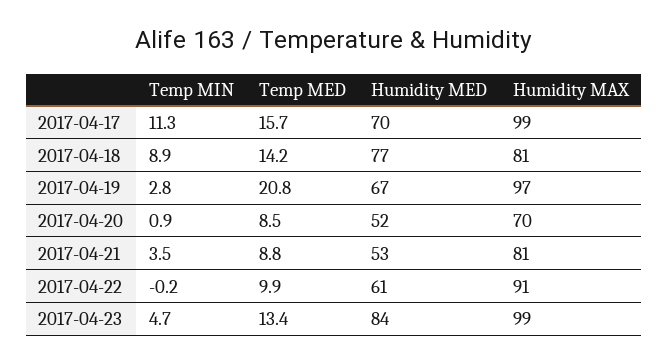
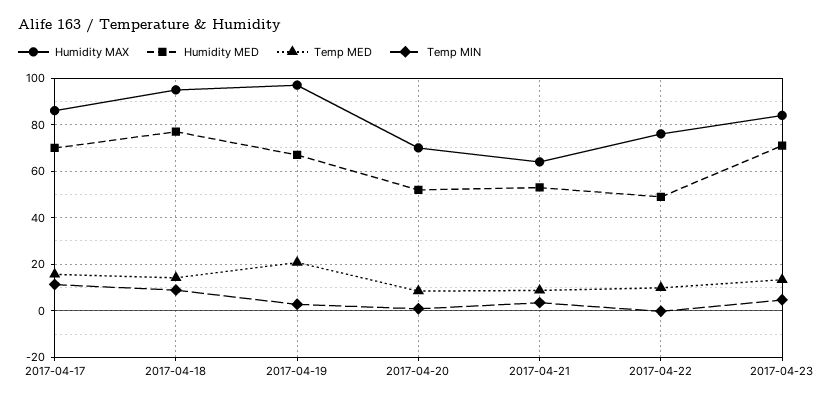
Humidity MAX, 2017-04-17: 99 -> 85
Humidity MAX, 2017-04-18: 81 -> 95
Humidity MAX, 2017-04-21: 81 -> 65
Humidity MED, 2017-04-22: 61 -> 50
Humidity MAX, 2017-04-22: 91 -> 75
Humidity MED, 2017-04-23: 84 -> 70
Humidity MAX, 2017-04-23: 99 -> 85

